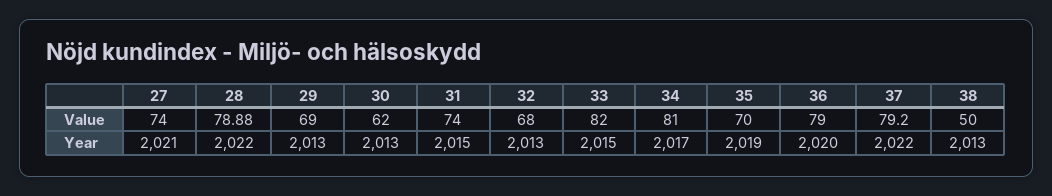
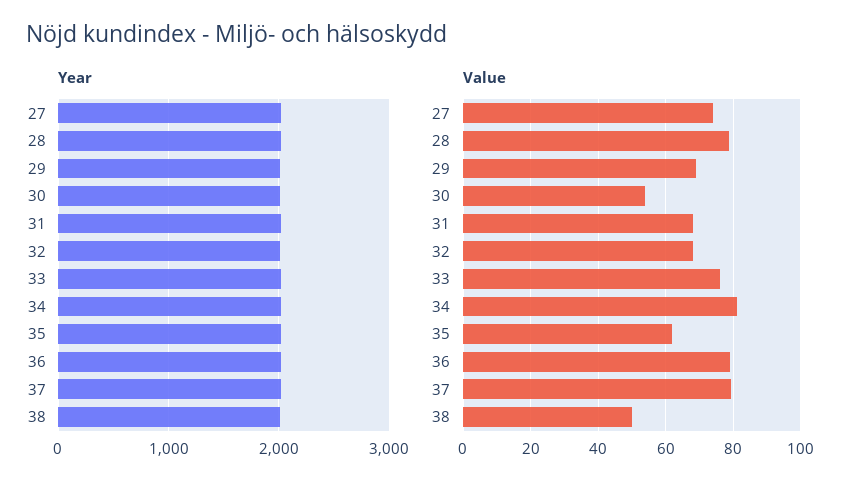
Value, 30: 62 -> 54
Value, 31: 74 -> 68
Value, 33: 82 -> 76
Value, 35: 70 -> 62

